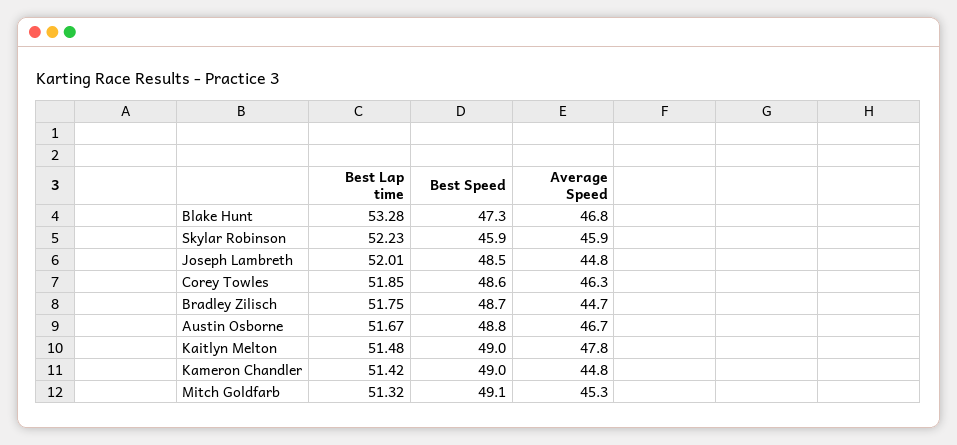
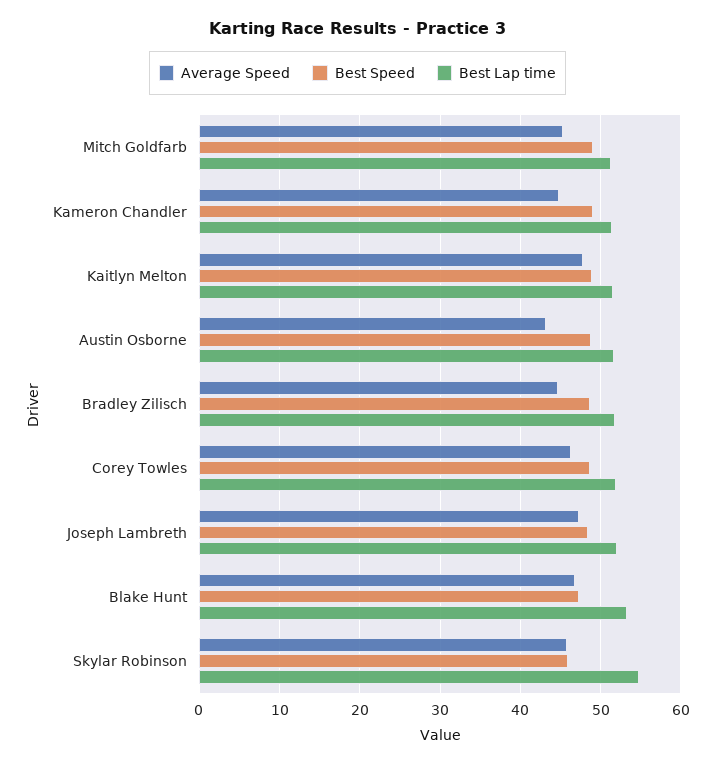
Best Lap time, Skylar Robinson: 52.23 -> 55
Average Speed, Joseph Lambreth: 44.8 -> 47
Average Speed, Austin Osborne: 46.7 -> 43

